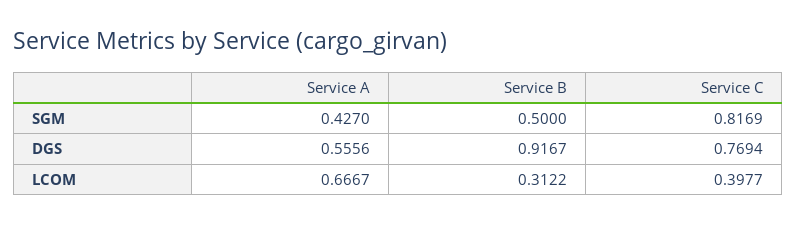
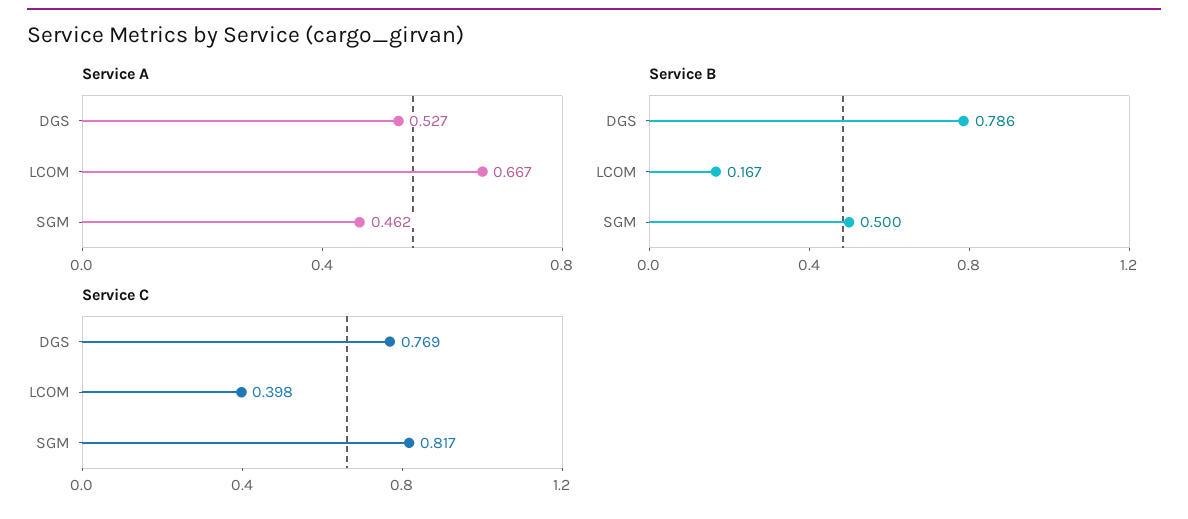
Service A, SGM: 0.427 -> 0.462
Service A, DGS: 0.5556 -> 0.527
Service B, DGS: 0.9167 -> 0.786
Service B, LCOM: 0.3122 -> 0.167

